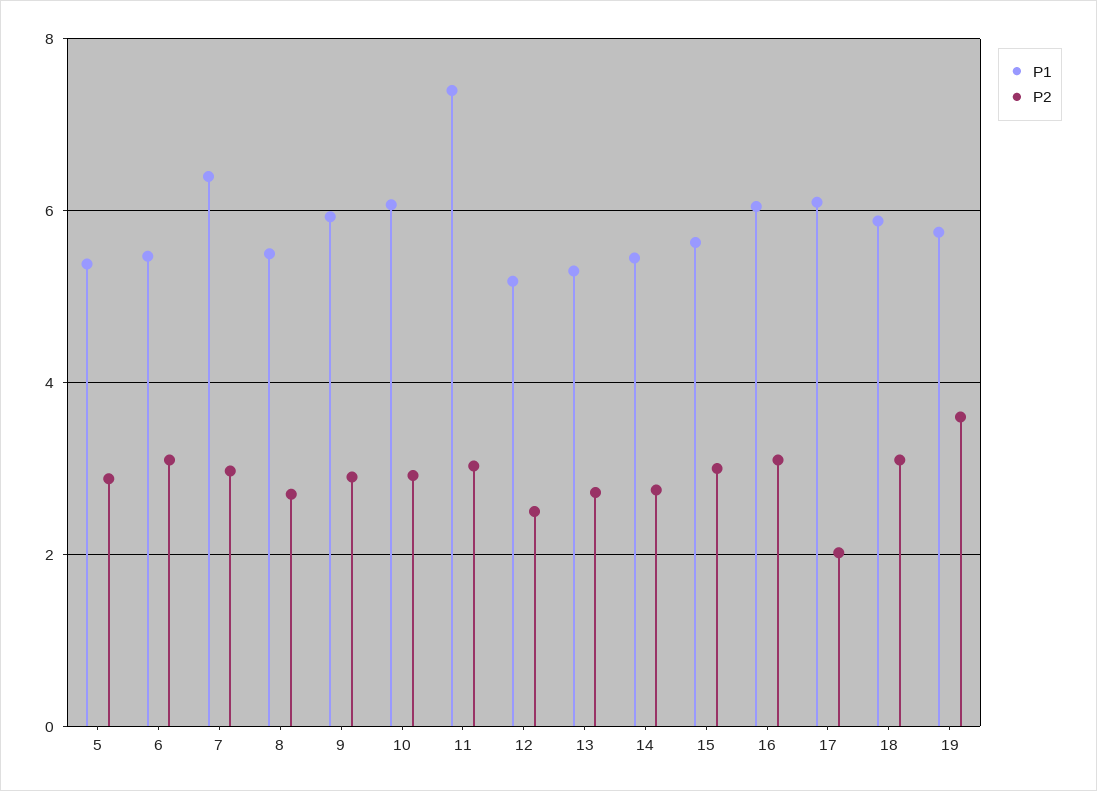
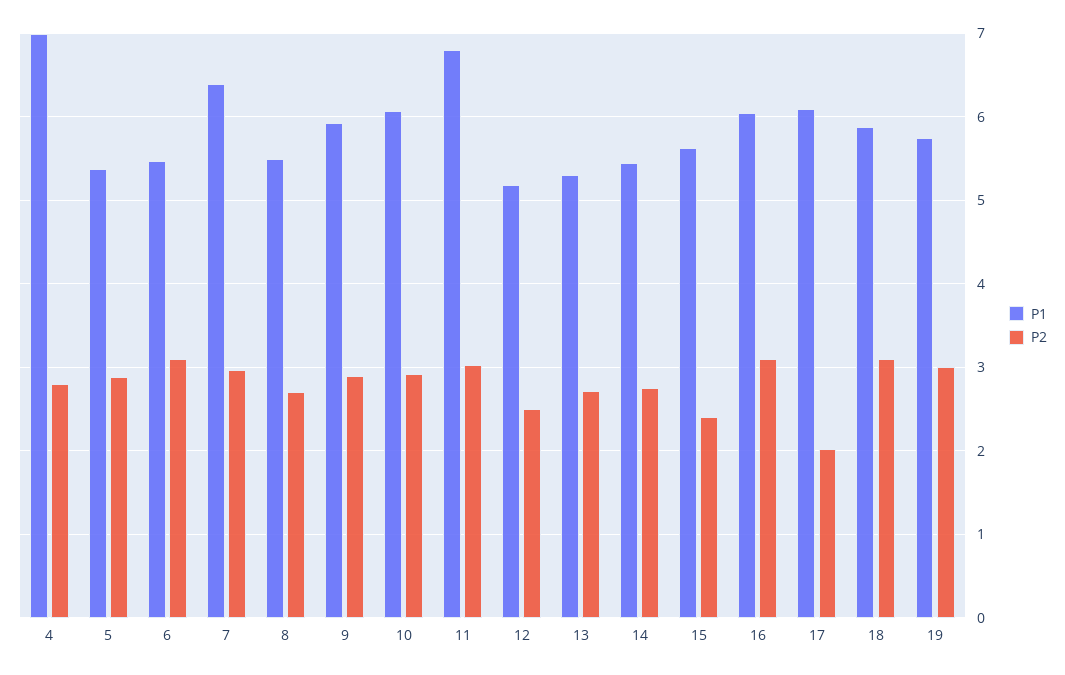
P1, 11: 7.4 -> 6.8
P2, 15: 3 -> 2.4
P2, 19: 3.6 -> 3
P1, 4: none -> 7
P2, 4: none -> 2.8

